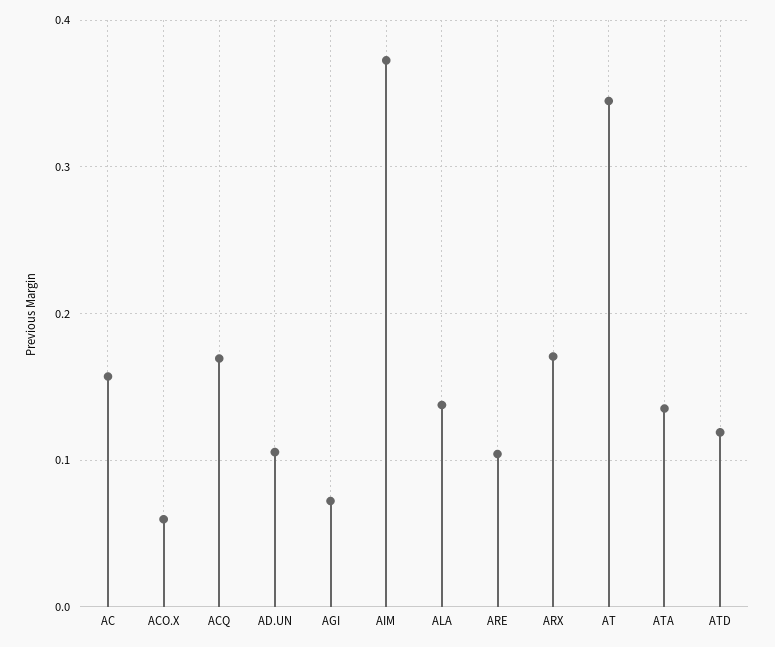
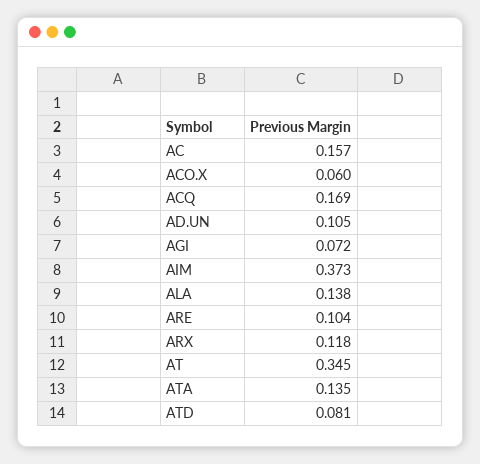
ARX: 0.17 -> 0.118
ATD: 0.12 -> 0.081

